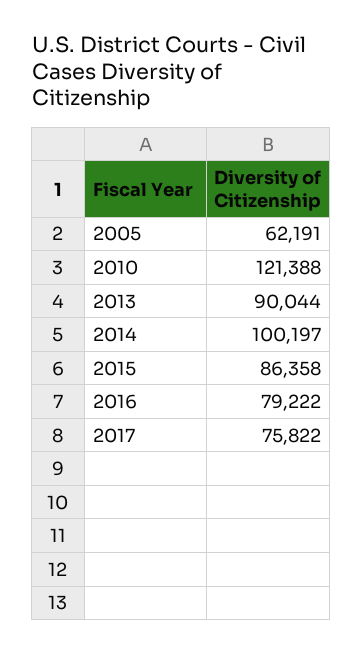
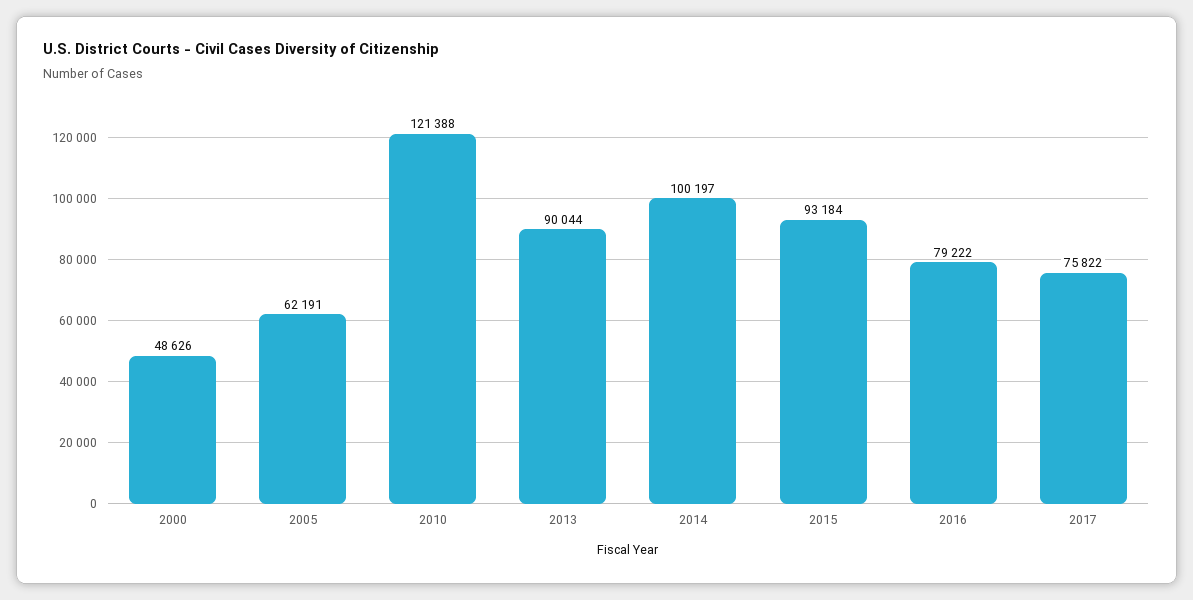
2015: 86358 -> 93184
2000: none -> 48626

